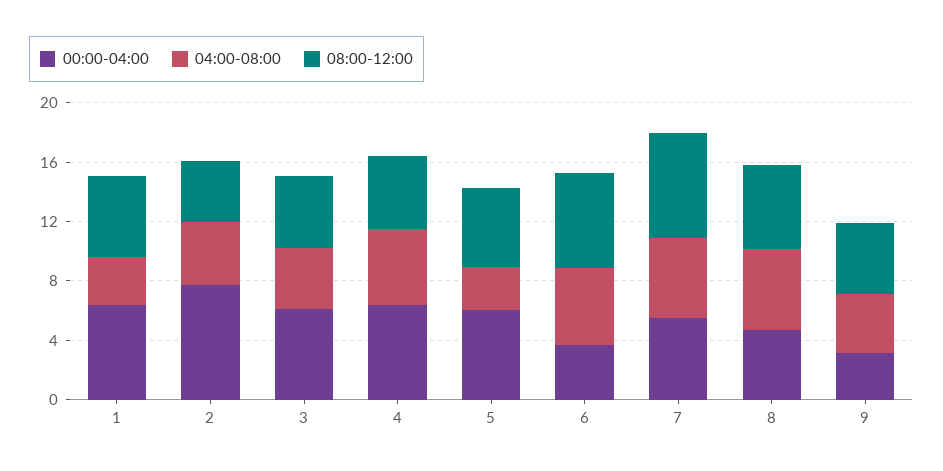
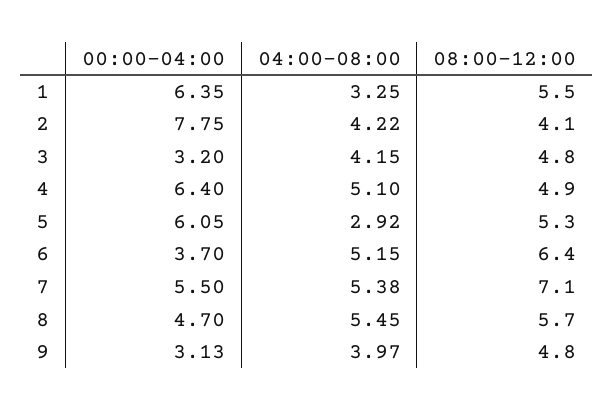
00:00-04:00, 3: 6 -> 3.2

